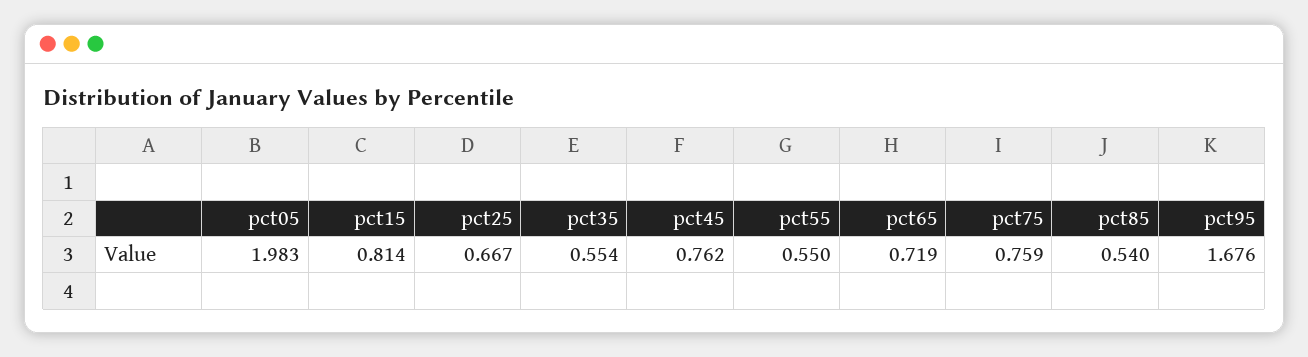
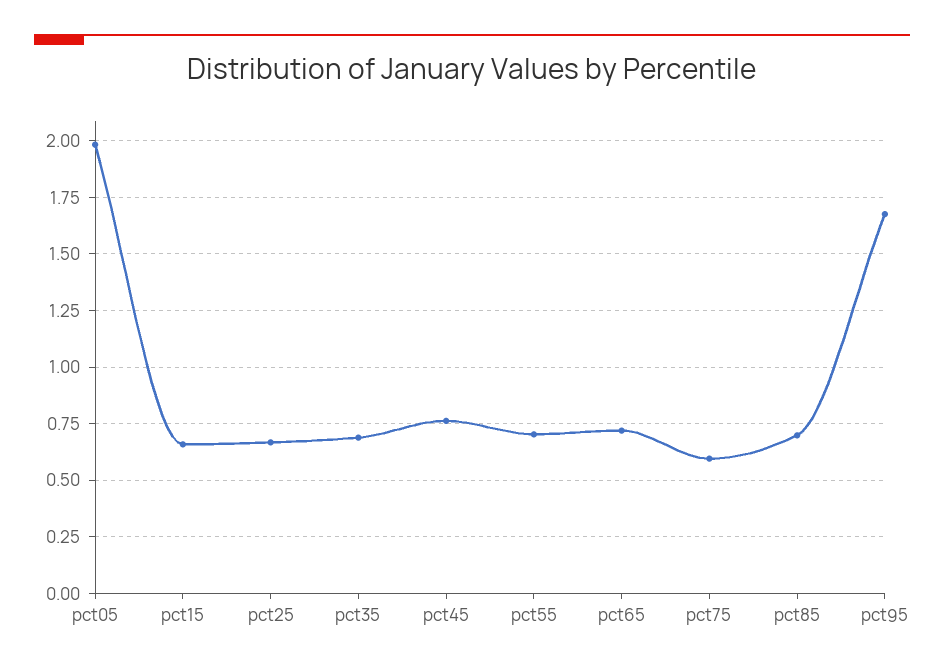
pct15: 0.814 -> 0.65
pct35: 0.554 -> 0.7
pct55: 0.55 -> 0.7
pct75: 0.759 -> 0.6
pct85: 0.54 -> 0.7

